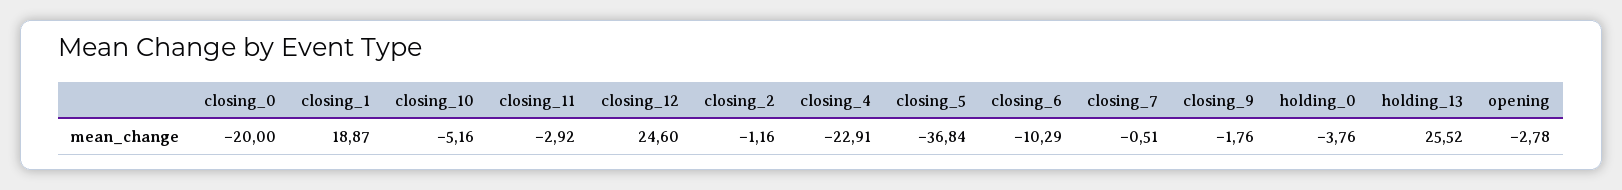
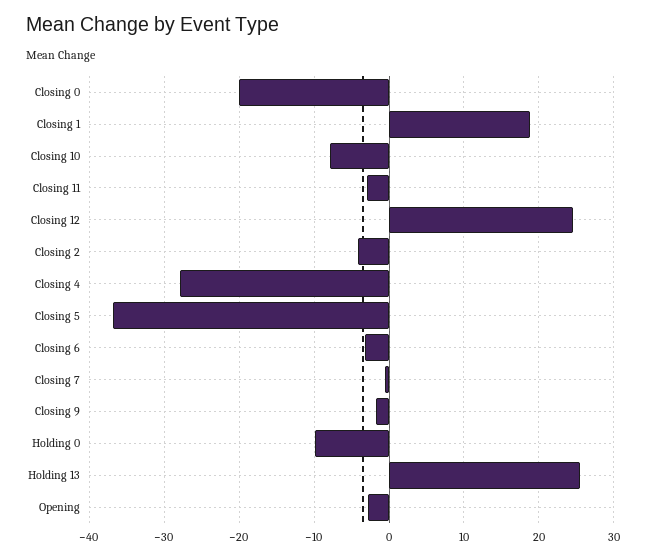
closing_10: -5.16 -> -8
closing_2: -1.16 -> -4
closing_4: -22.91 -> -28
closing_6: -10.29 -> -3
holding_0: -3.76 -> -10

